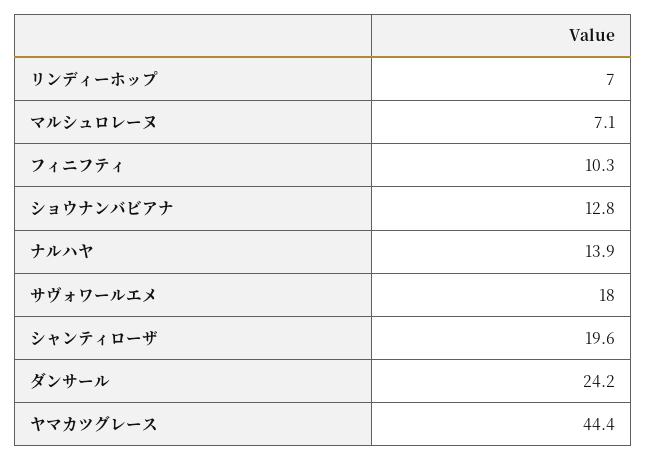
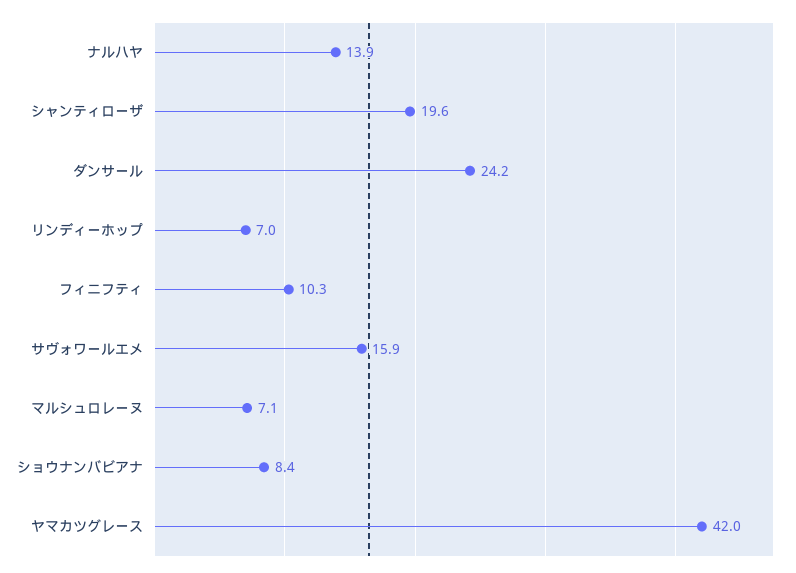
ショウナンバビアナ: 12.8 -> 8.4
サヴォワールエメ: 18 -> 15.9
ヤマカツグレース: 44.4 -> 42

